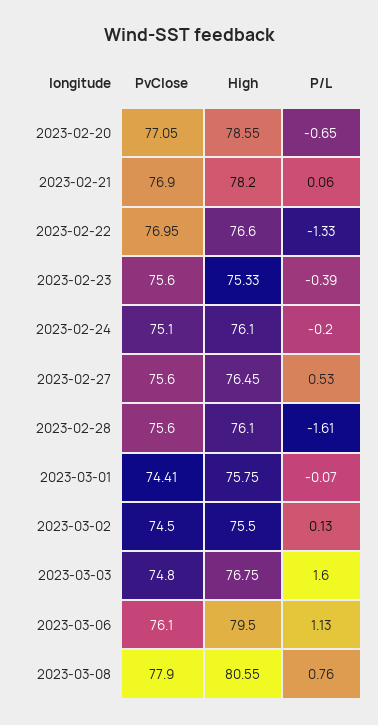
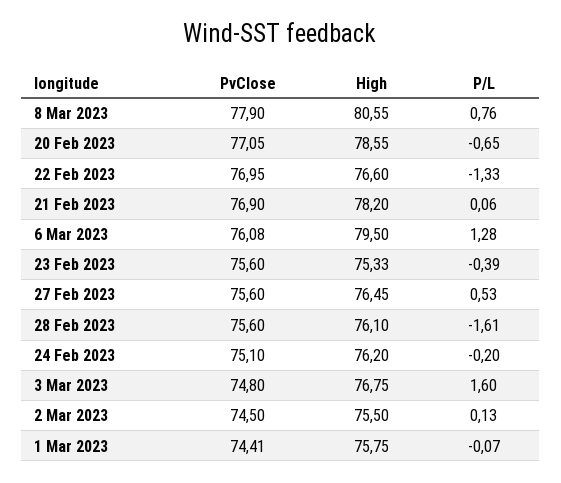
High, 2023-02-24: 76.1 -> 76.2
PvClose, 2023-03-06: 76.1 -> 76.08
P/L, 2023-03-06: 1.13 -> 1.28

